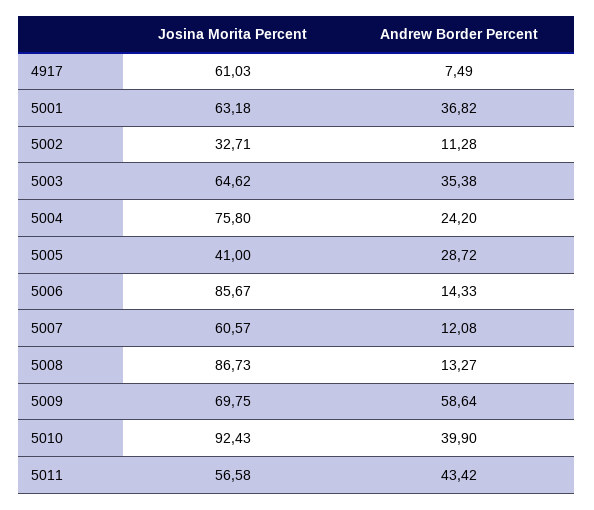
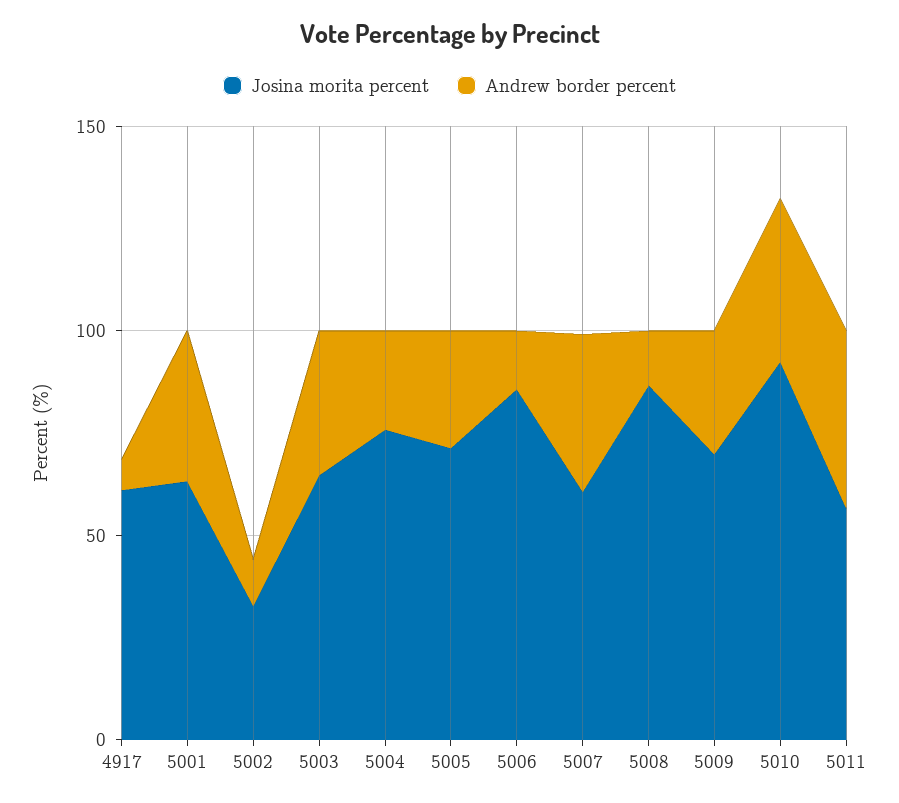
Josina Morita Percent, 5005: 41 -> 70
Andrew Border Percent, 5007: 12.08 -> 40
Andrew Border Percent, 5009: 58.64 -> 30

